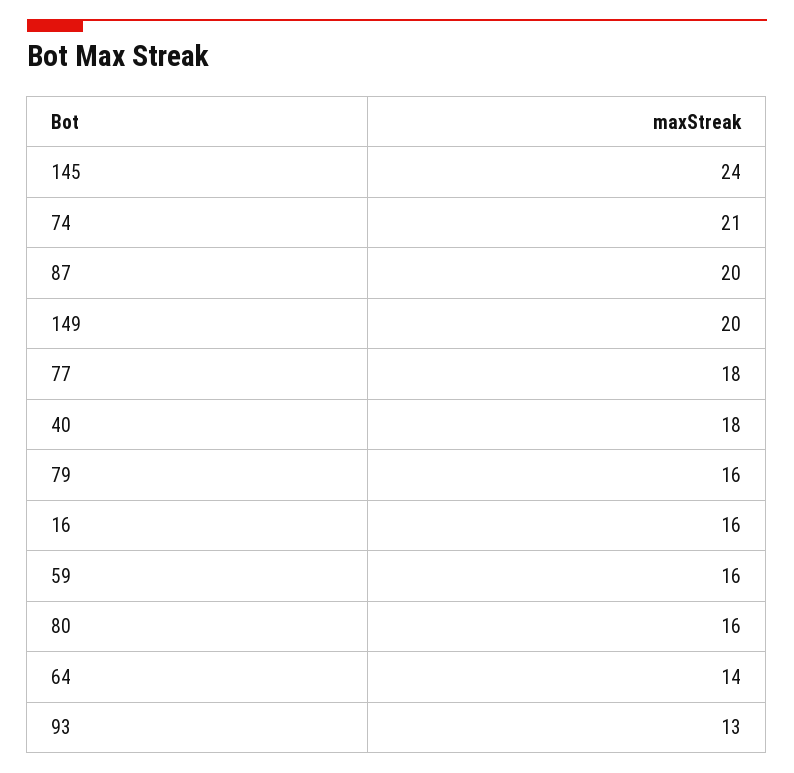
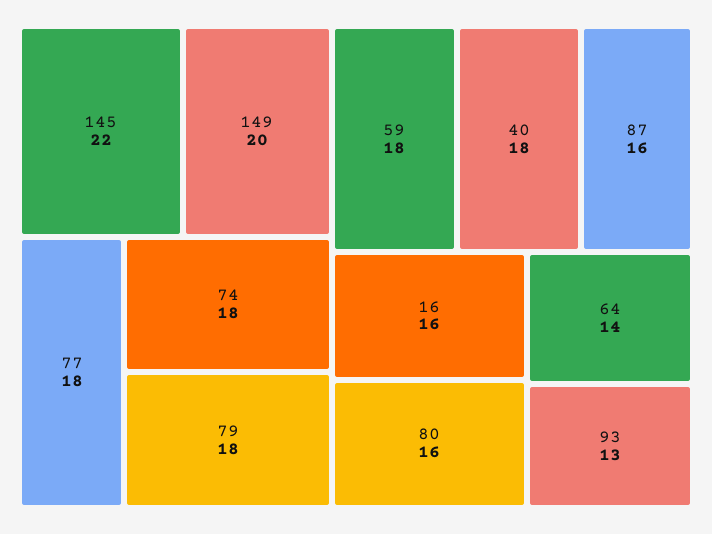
145: 24 -> 22
74: 21 -> 18
87: 20 -> 16
79: 16 -> 18
59: 16 -> 18

